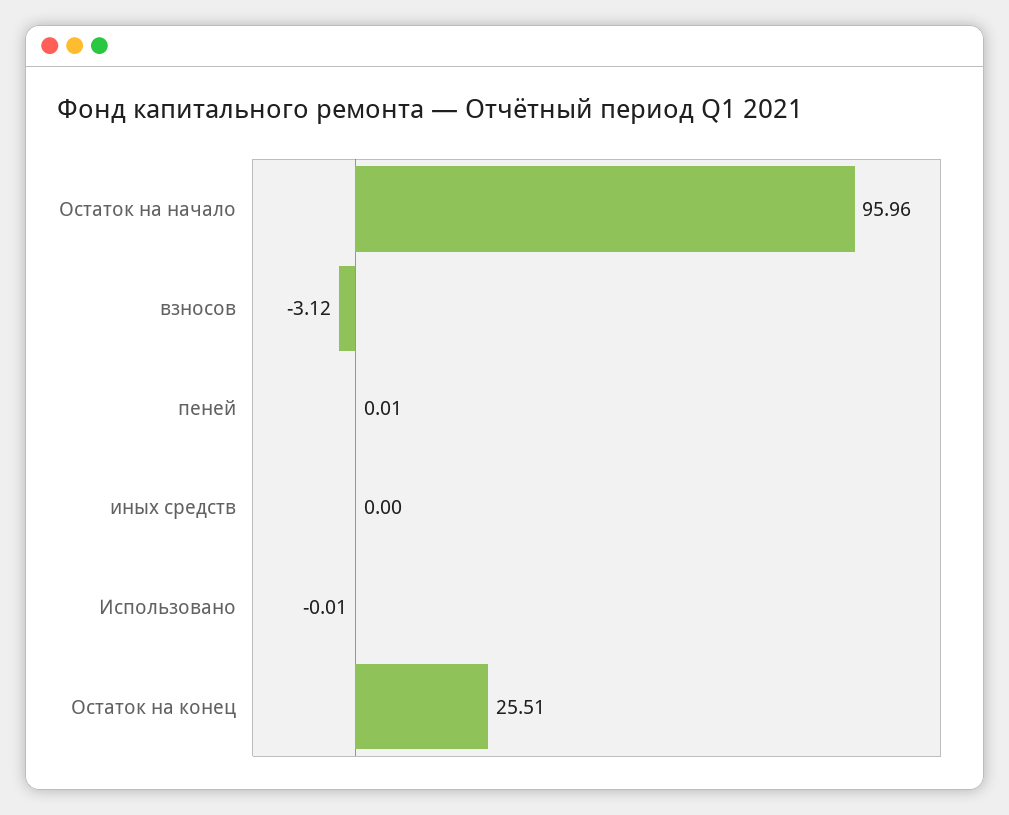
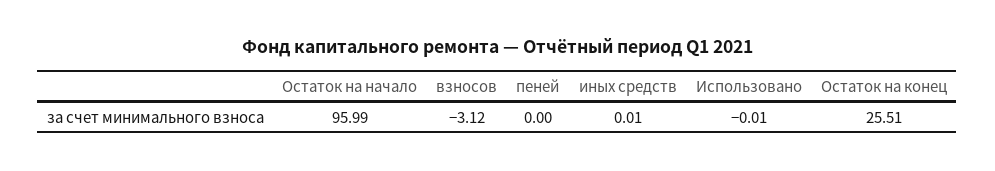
Остаток на начало: 95.96 -> 95.99
пеней: 0.01 -> 0
иных средств: 0 -> 0.01

